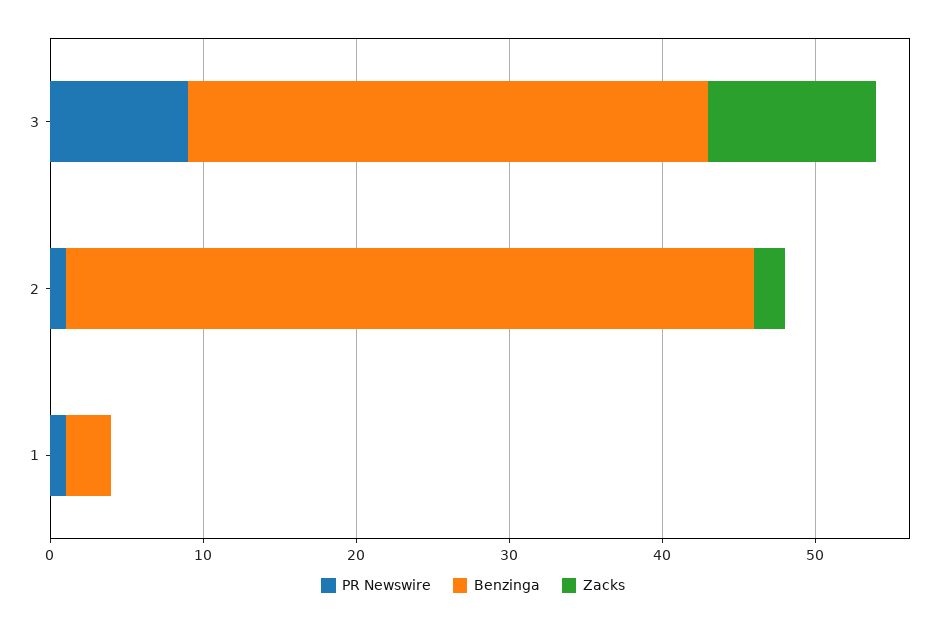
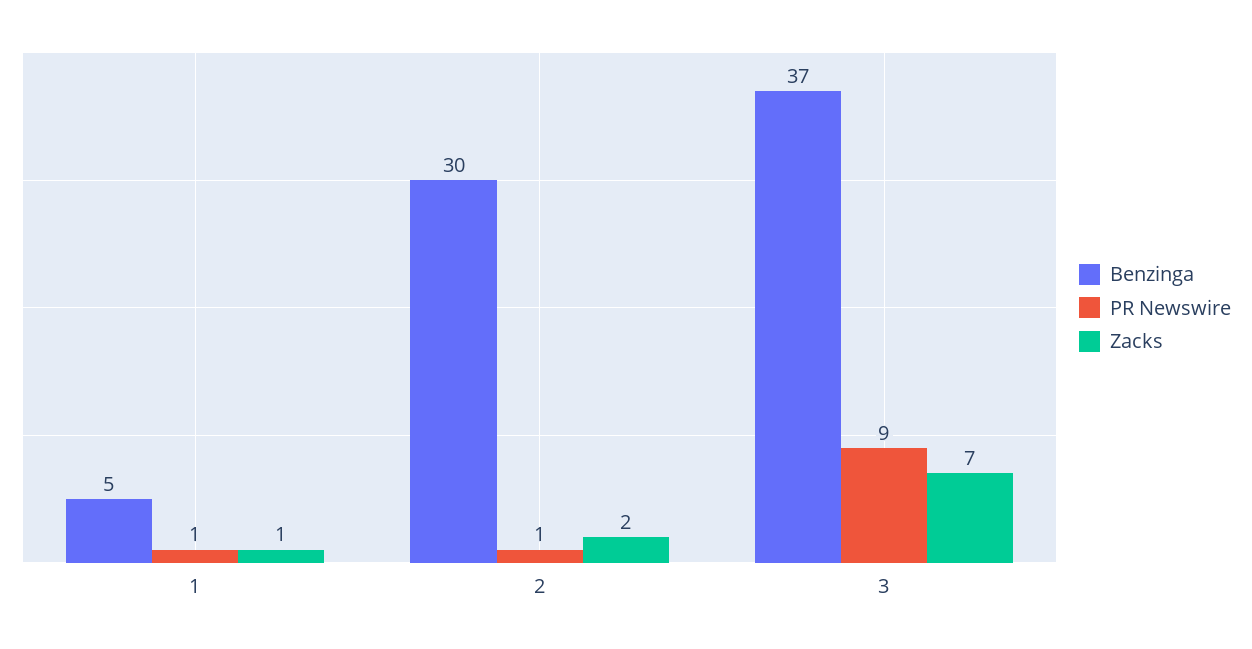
Benzinga, 3: 34 -> 37
Zacks, 3: 11 -> 7
Benzinga, 2: 45 -> 30
Benzinga, 1: 3 -> 5
Zacks, 1: 0 -> 1

